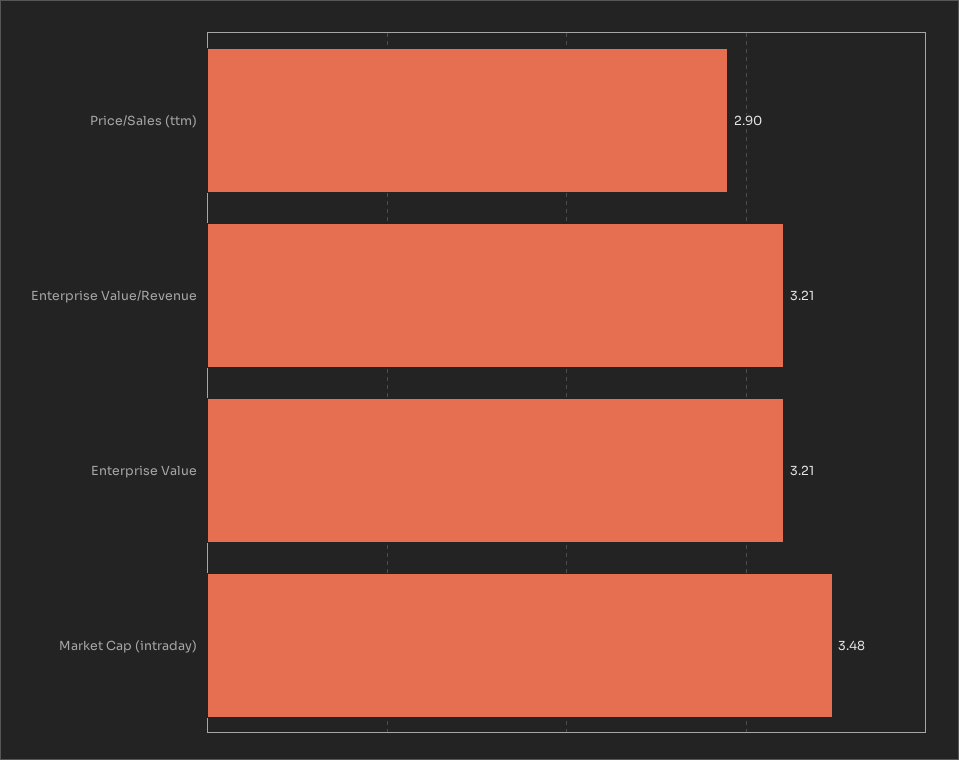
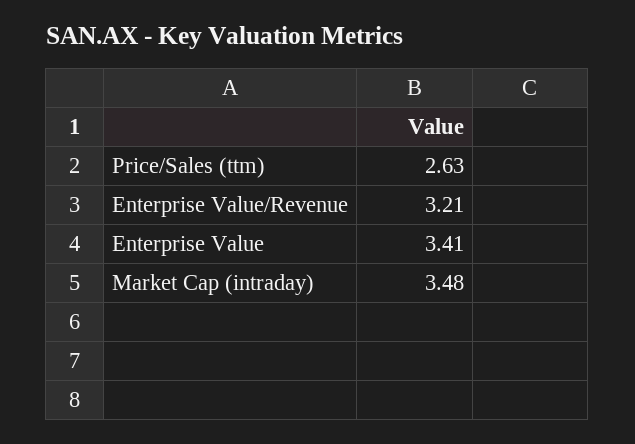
Price/Sales (ttm): 2.9 -> 2.63
Enterprise Value: 3.21 -> 3.41

